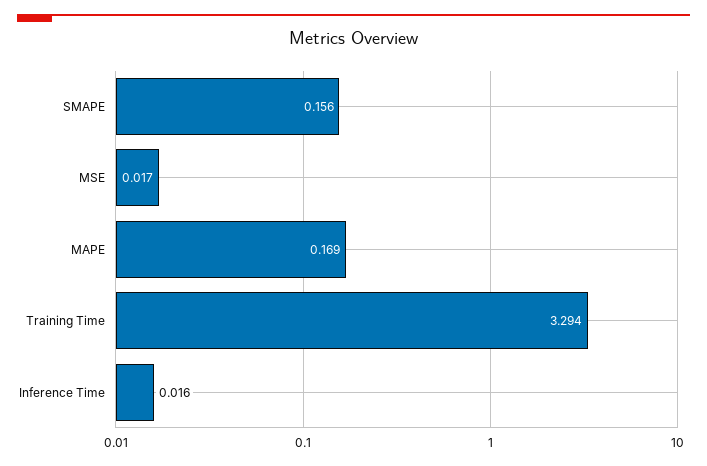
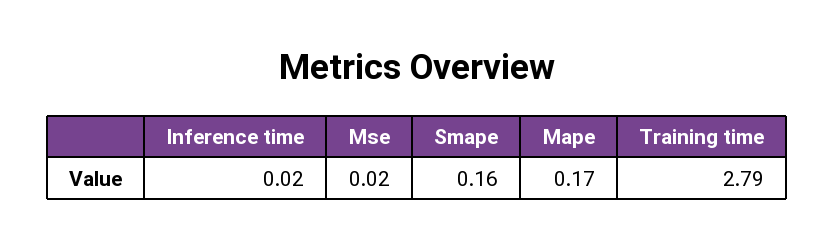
Training Time: 3.294 -> 2.79

